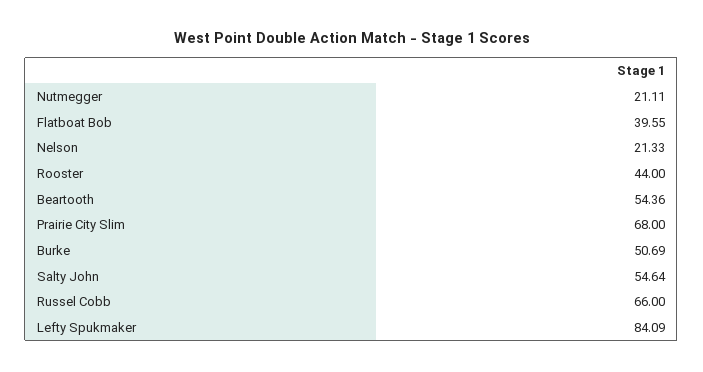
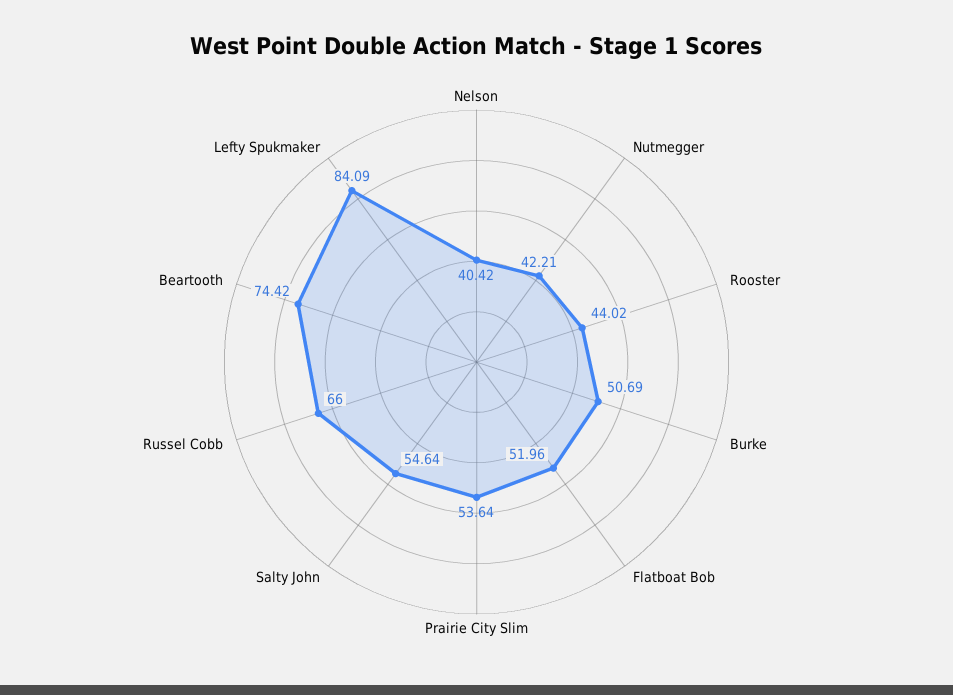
Nutmegger: 21.11 -> 42.21
Flatboat Bob: 39.55 -> 51.96
Nelson: 21.33 -> 40.42
Rooster: 44 -> 44.02
Beartooth: 54.36 -> 74.42
Prairie City Slim: 68 -> 53.64

